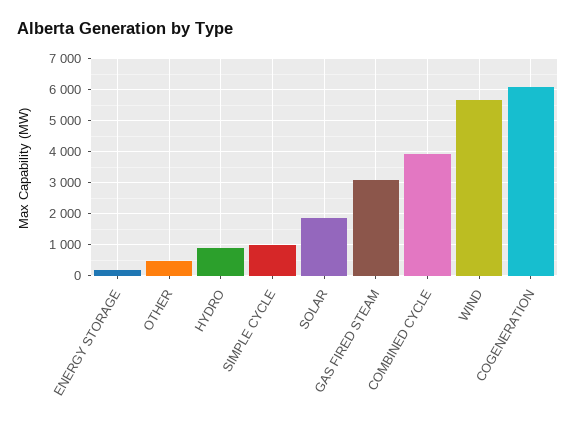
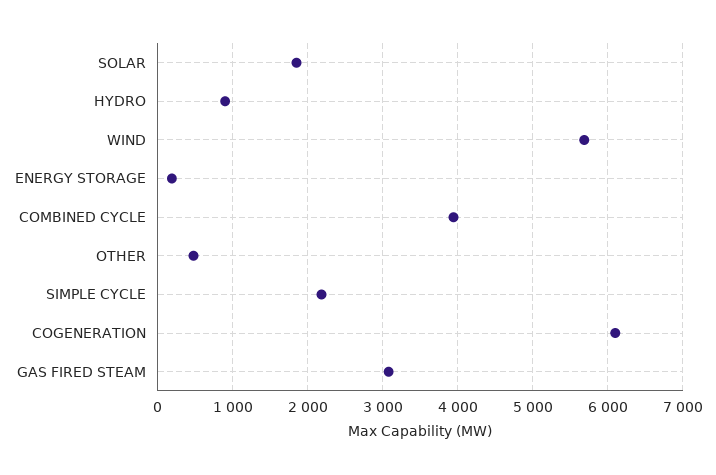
SIMPLE CYCLE: 1000 -> 2200

